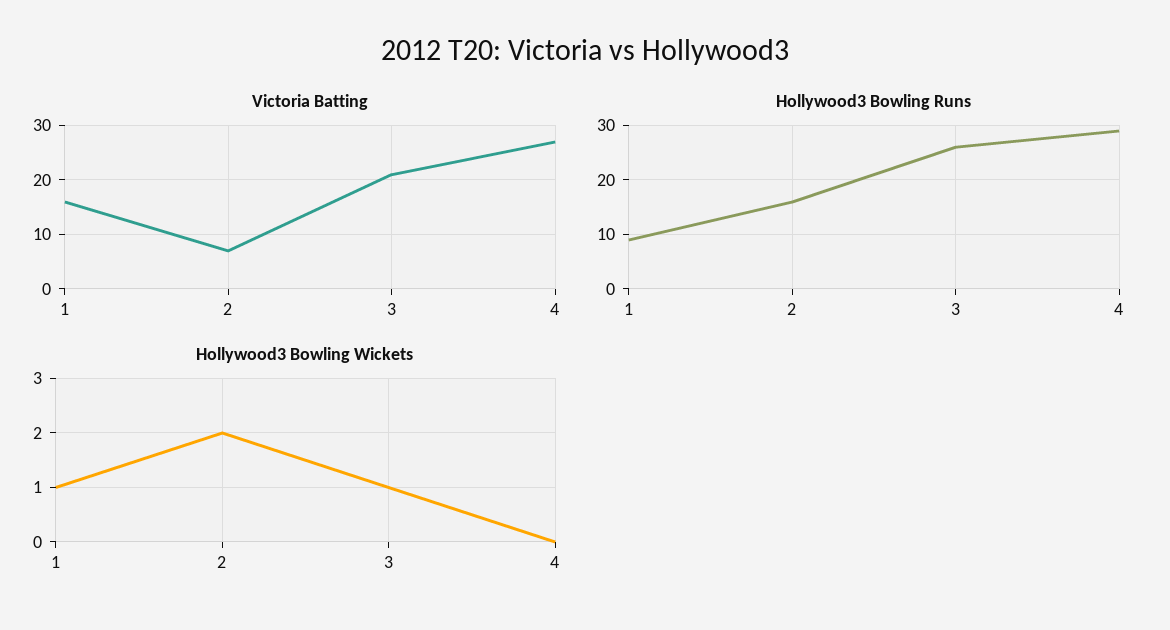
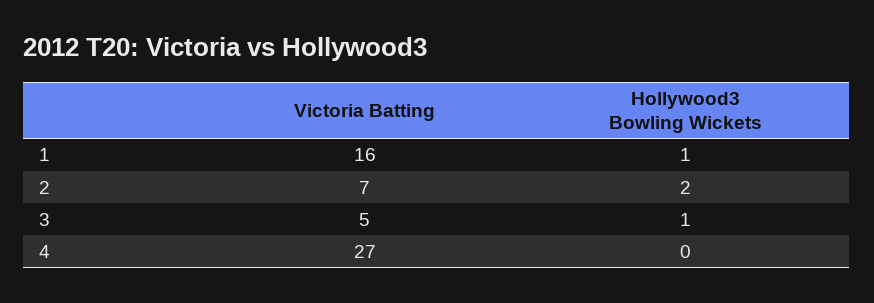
Victoria Batting, 3: 20 -> 5
Hollywood3 Bowling Runs, 1: 10 -> none
Hollywood3 Bowling Runs, 2: 15 -> none
Hollywood3 Bowling Runs, 3: 25 -> none
Hollywood3 Bowling Runs, 4: 30 -> none

